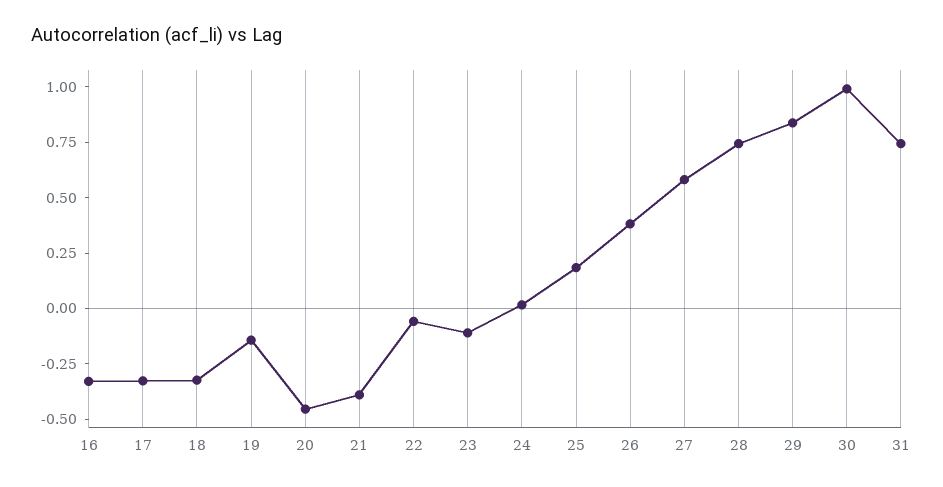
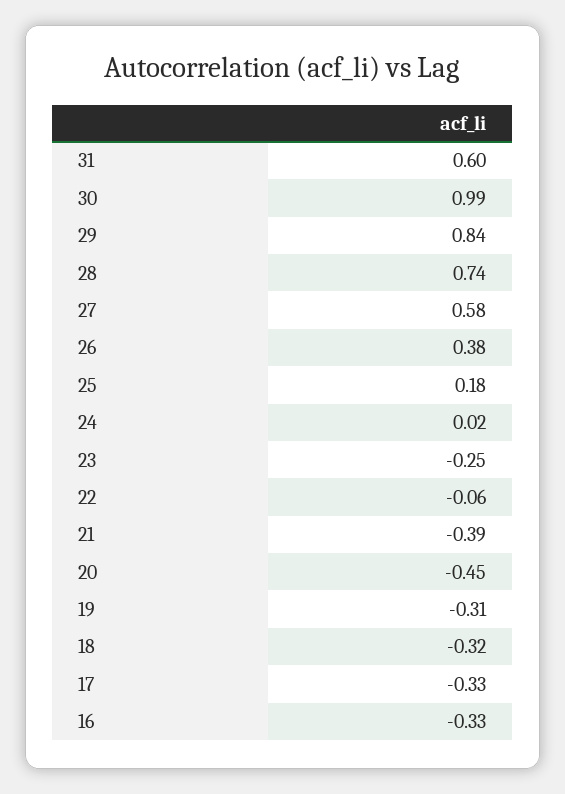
19: -0.15 -> -0.31
23: -0.1 -> -0.25
31: 0.75 -> 0.6

